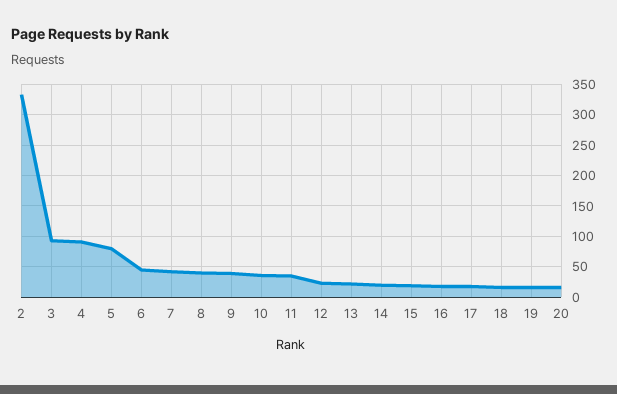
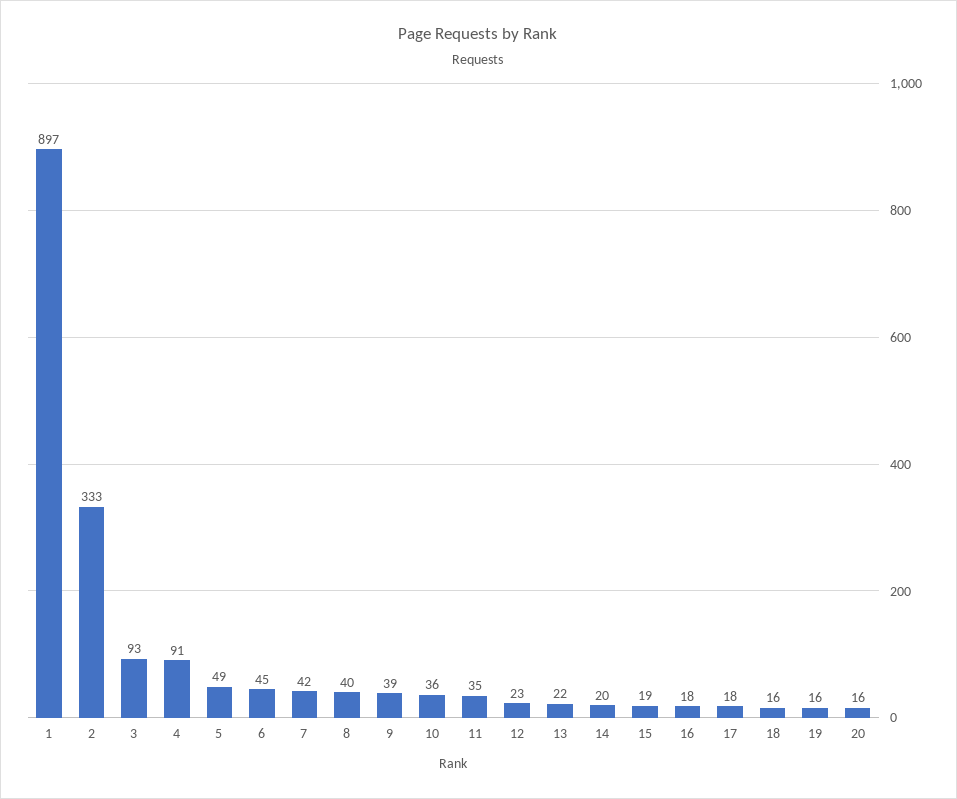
5: 80 -> 49
1: none -> 897

